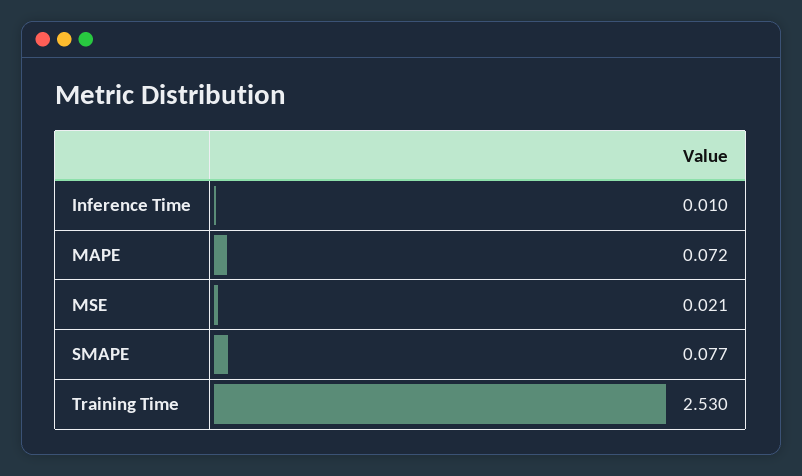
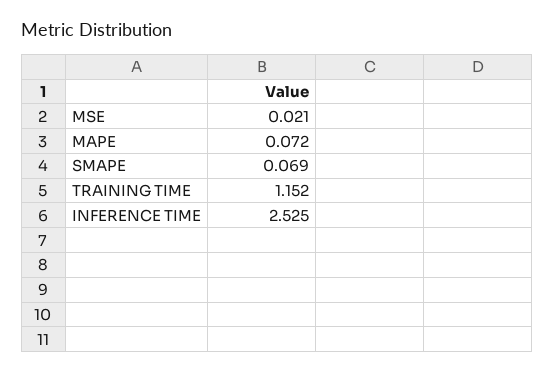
Inference Time: 0.01 -> 2.525
SMAPE: 0.077 -> 0.069
Training Time: 2.53 -> 1.152

